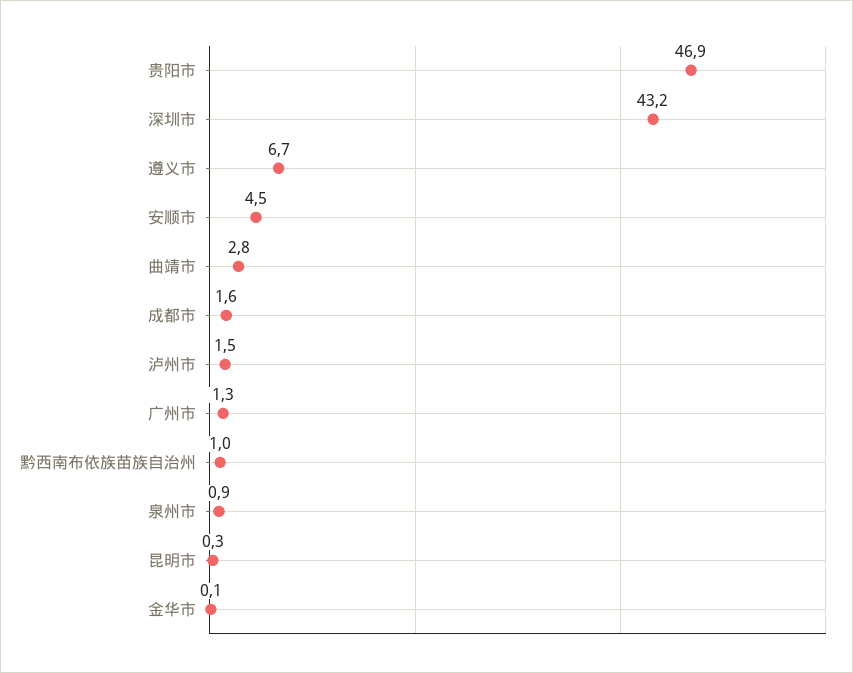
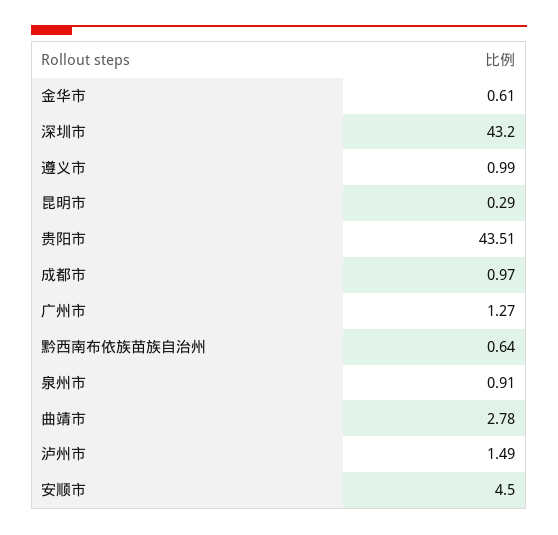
贵阳市: 46.9 -> 43.51
遵义市: 6.7 -> 0.99
成都市: 1.6 -> 0.97
黔西南布依族苗族自治州: 1 -> 0.64
金华市: 0.1 -> 0.61

